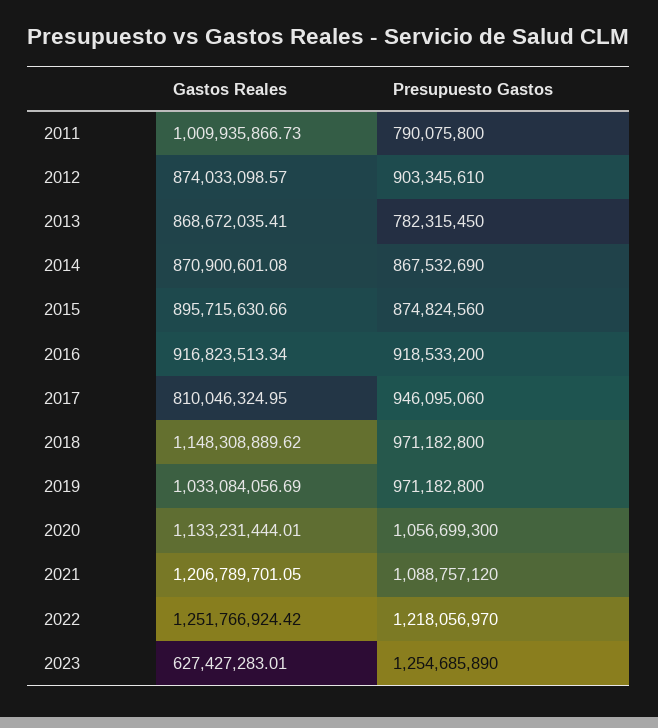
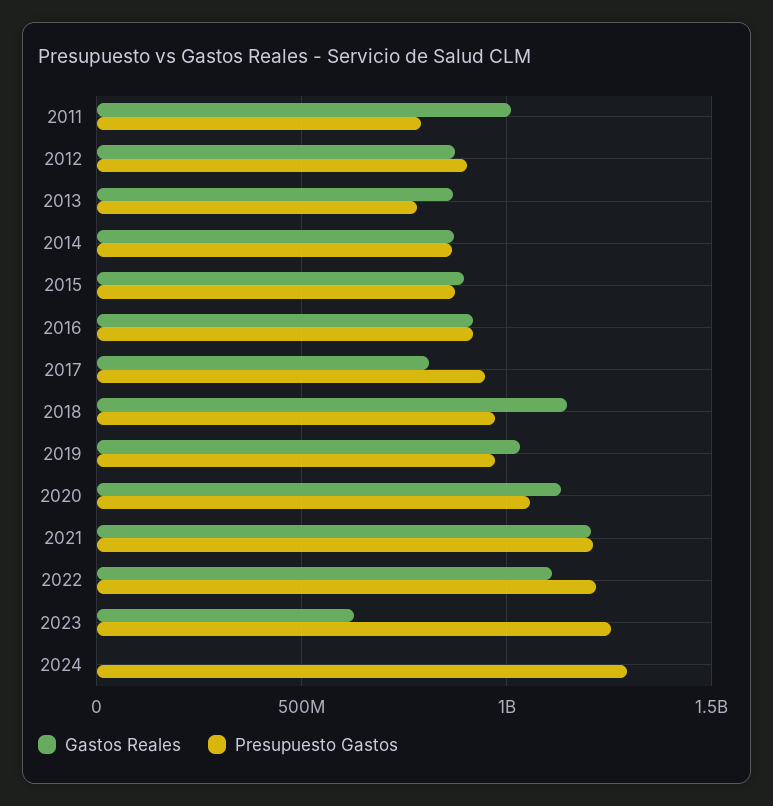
Presupuesto Gastos, 2021: 1088757120 -> 1200000000
Gastos Reales, 2022: 1251766924.42 -> 1100000000
Gastos Reales, 2024: none -> 0
Presupuesto Gastos, 2024: none -> 1300000000

